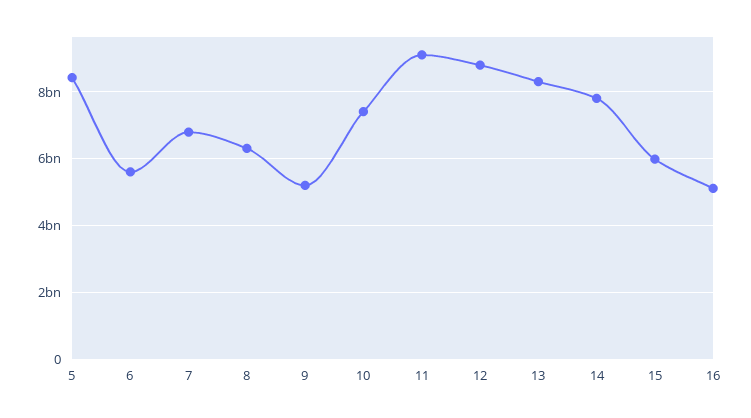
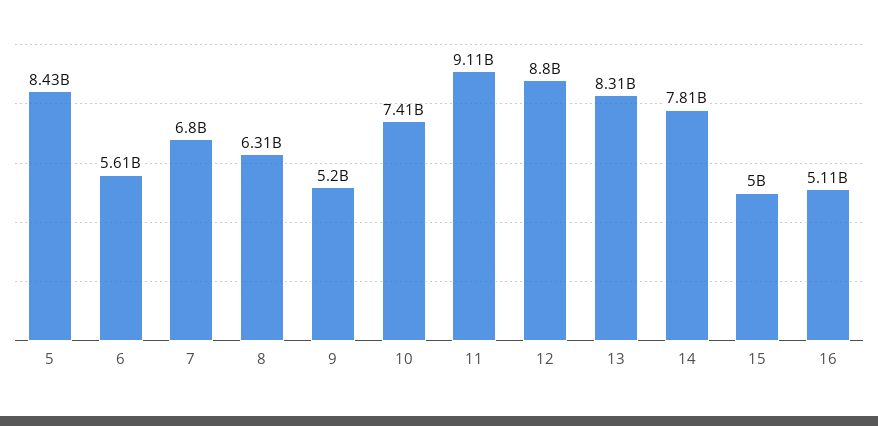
15: 6000000000 -> 5000000000

